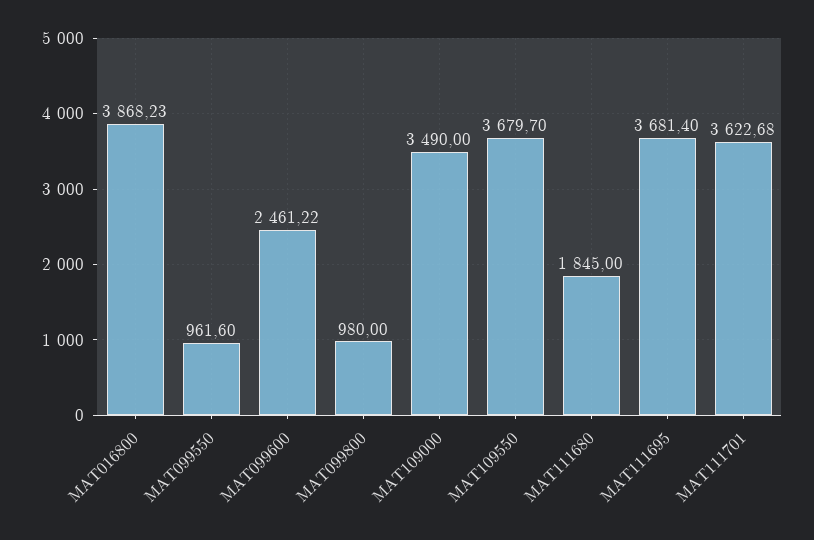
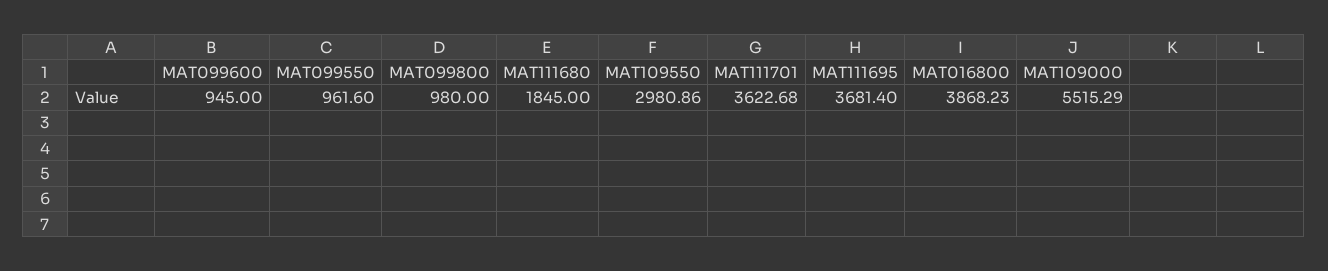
MAT099600: 2461.22 -> 945
MAT109000: 3490 -> 5515.29
MAT109550: 3679.7 -> 2980.86

